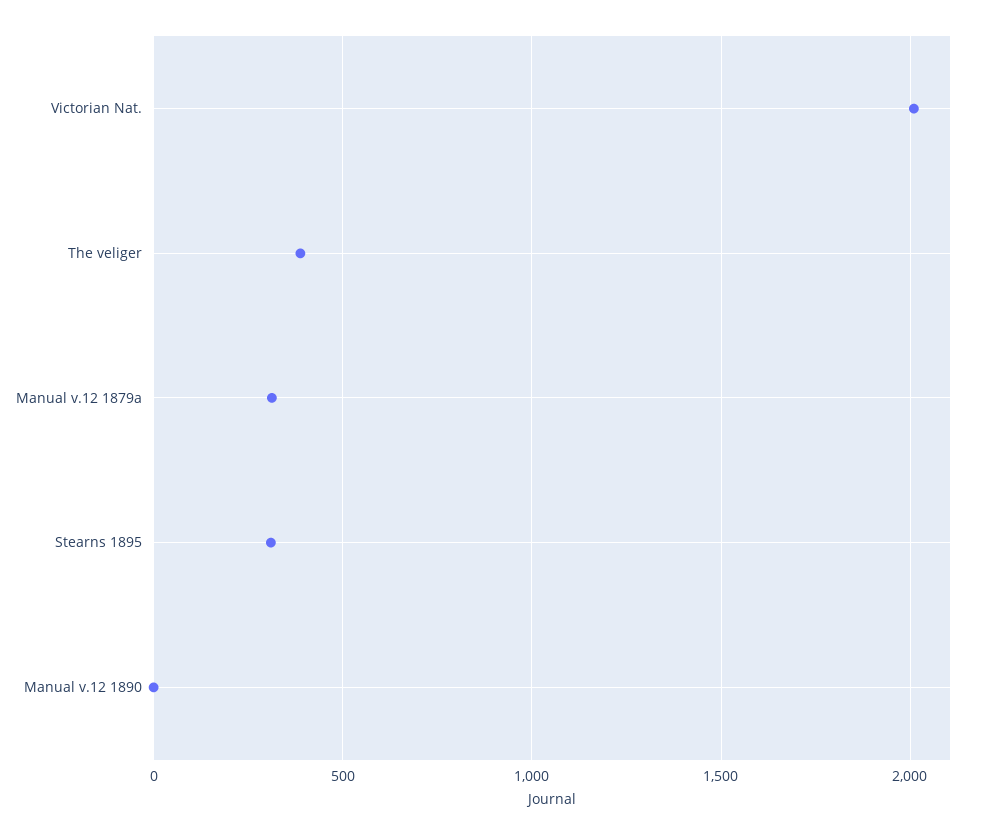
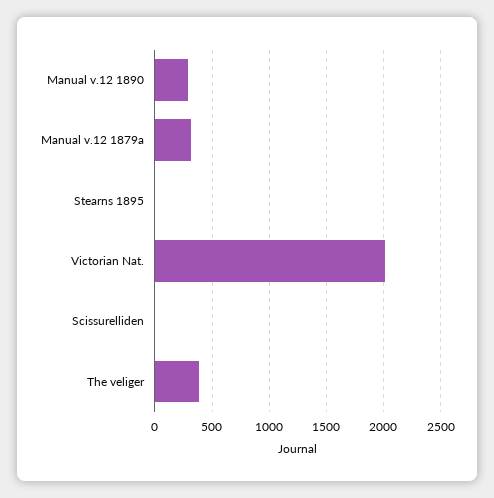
Stearns 1895: 300 -> 0
Manual v.12 1890: 0 -> 300
Scissurelliden: none -> 0

